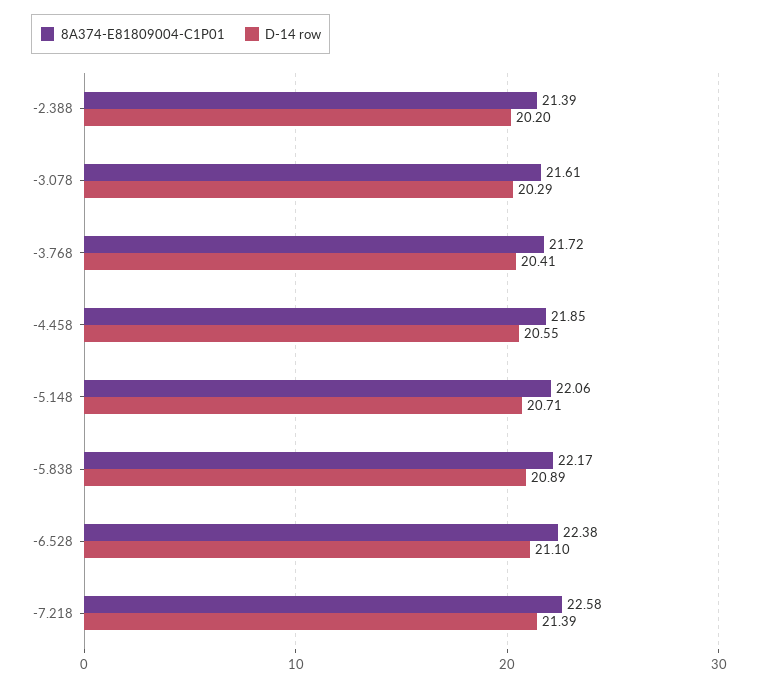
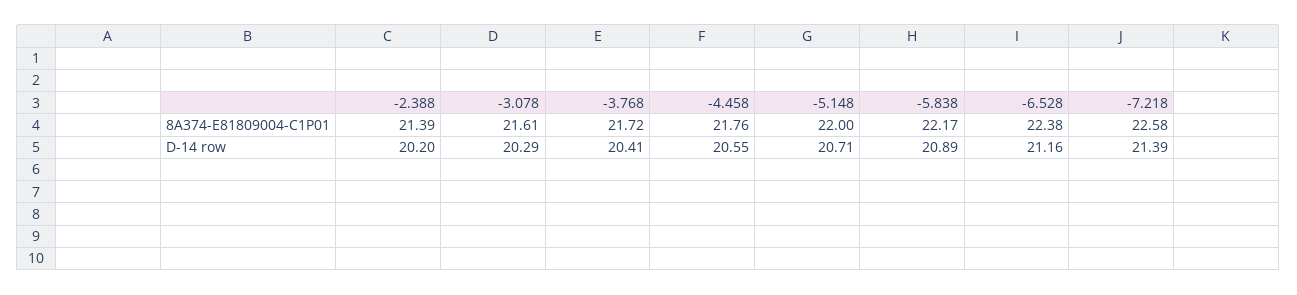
8A374-E81809004-C1P01, -4.458: 21.85 -> 21.76
8A374-E81809004-C1P01, -5.148: 22.06 -> 22
D-14 row, -6.528: 21.1 -> 21.16

